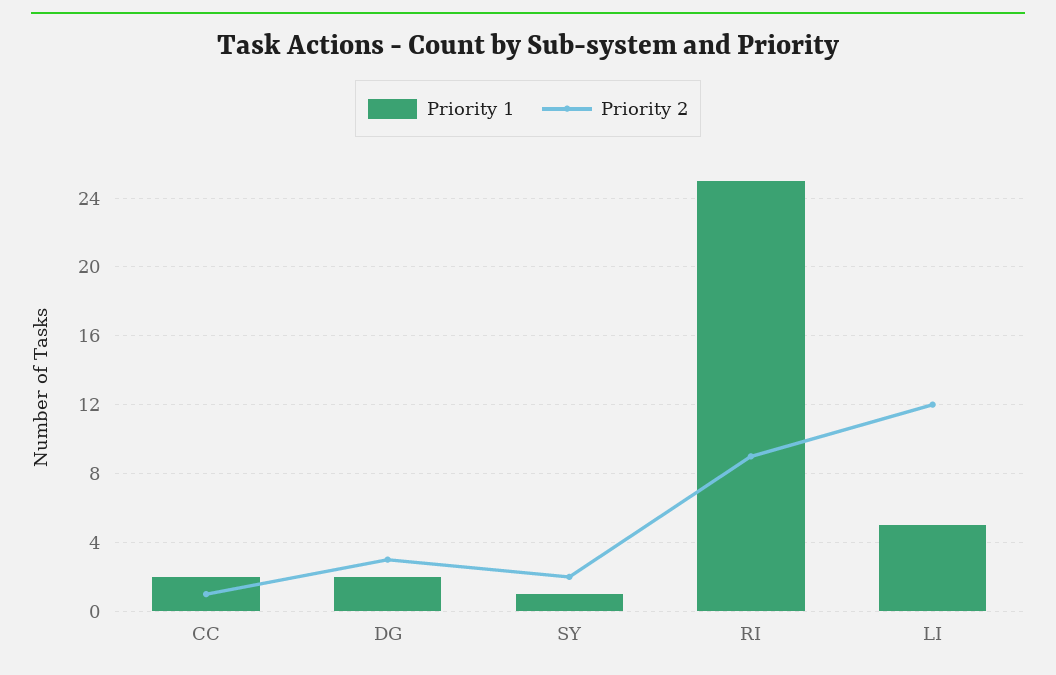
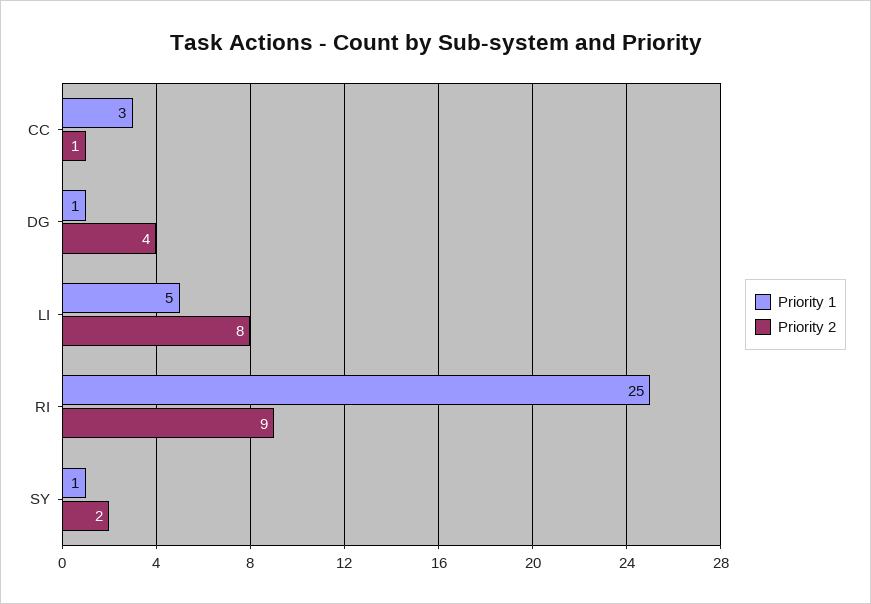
Priority 1, CC: 2 -> 3
Priority 1, DG: 2 -> 1
Priority 2, DG: 3 -> 4
Priority 2, LI: 12 -> 8

